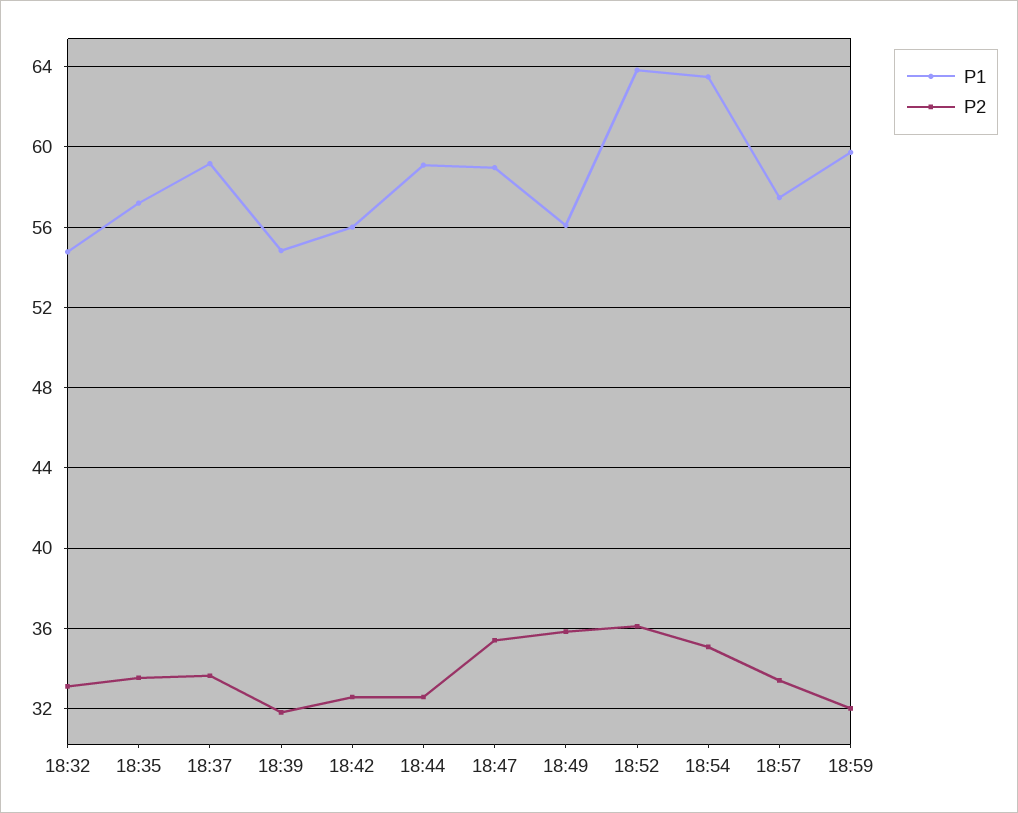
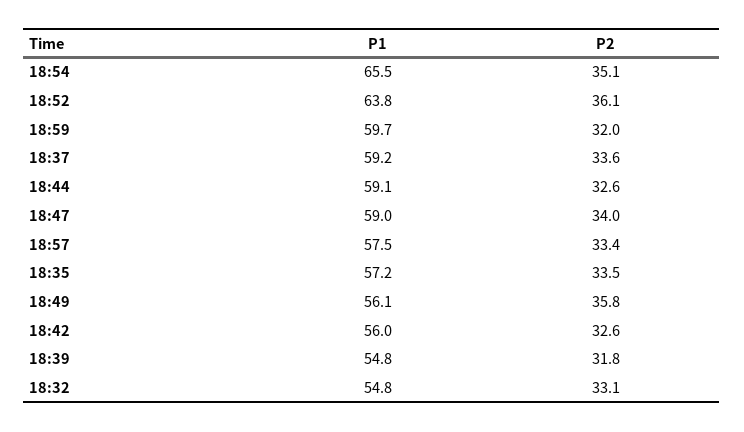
P2, 18:47: 35.5 -> 34
P1, 18:54: 63.5 -> 65.5

